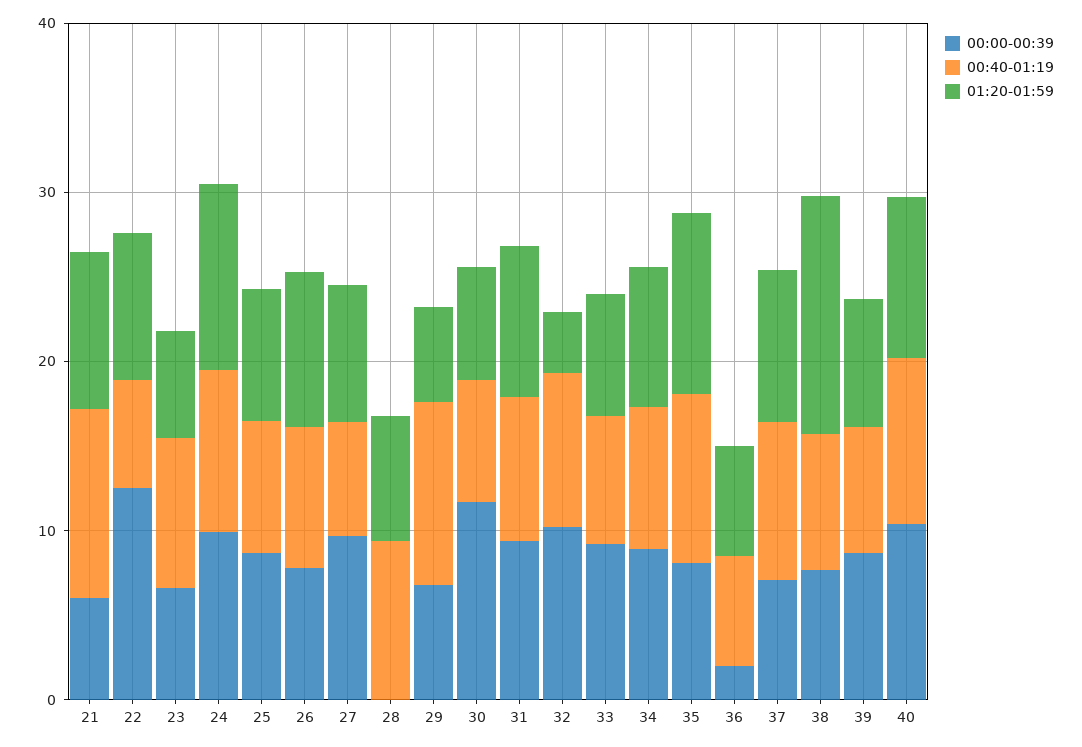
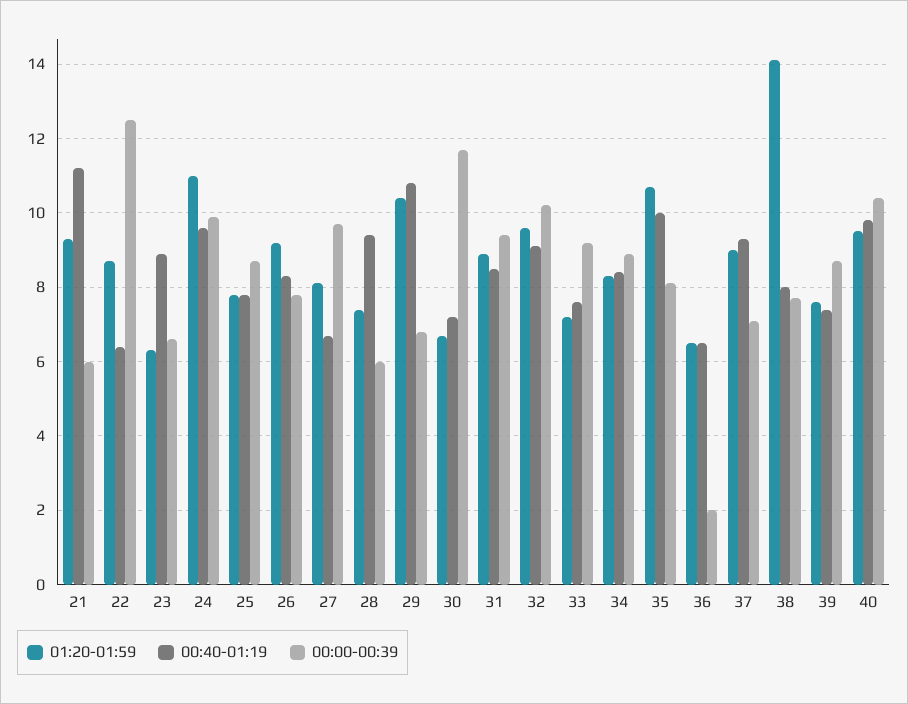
00:00-00:39, 28: 0 -> 6
01:20-01:59, 29: 6 -> 10.5
01:20-01:59, 32: 4 -> 9.5

